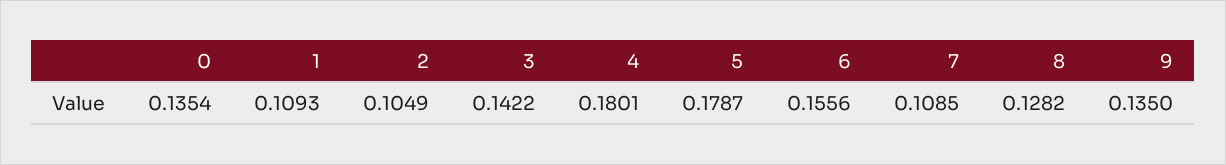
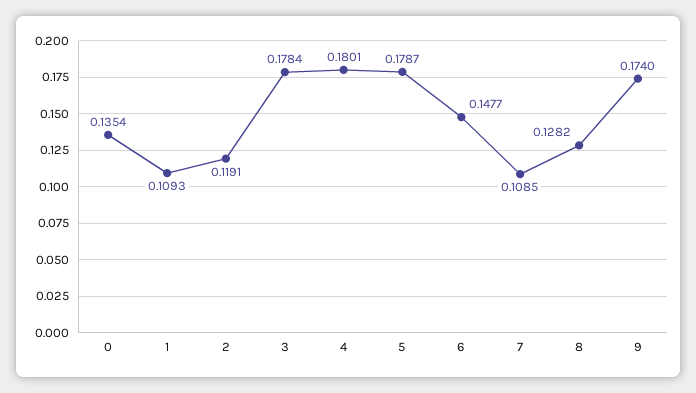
2: 0.1049 -> 0.1191
3: 0.1422 -> 0.1784
6: 0.1556 -> 0.1477
9: 0.135 -> 0.174

